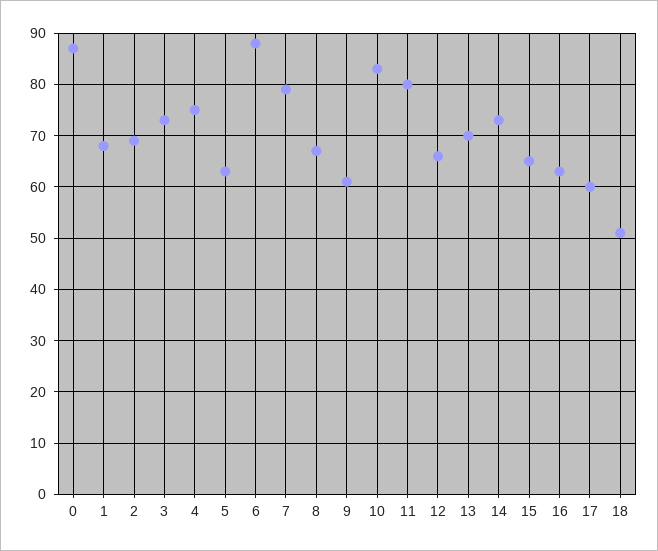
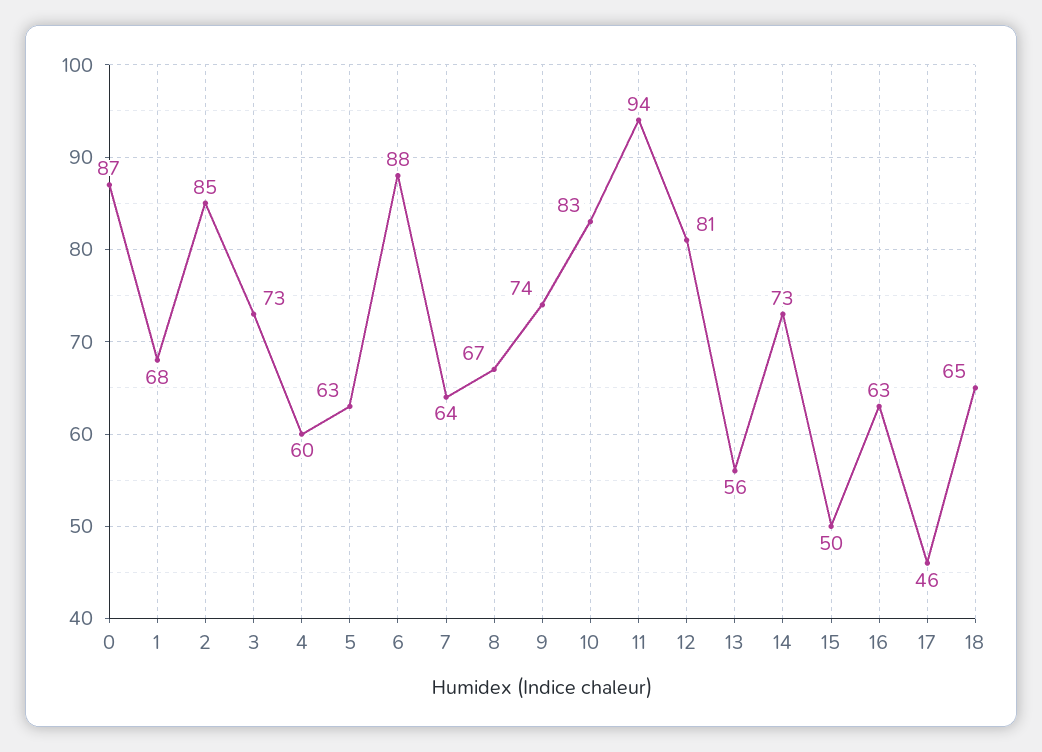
2: 70 -> 85
4: 75 -> 60
7: 80 -> 64
9: 60 -> 74
11: 80 -> 94
12: 65 -> 81
13: 70 -> 56
15: 65 -> 50
17: 60 -> 46
18: 50 -> 65

